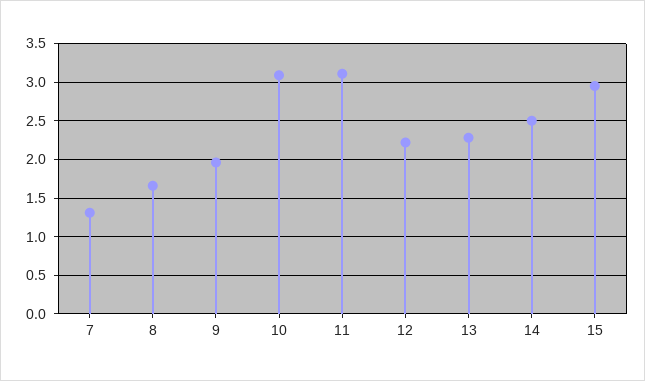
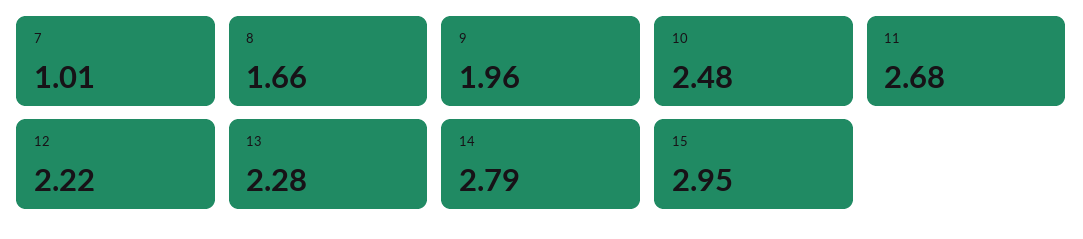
7: 1.3 -> 1.01
10: 3.1 -> 2.48
11: 3.1 -> 2.68
14: 2.5 -> 2.79

